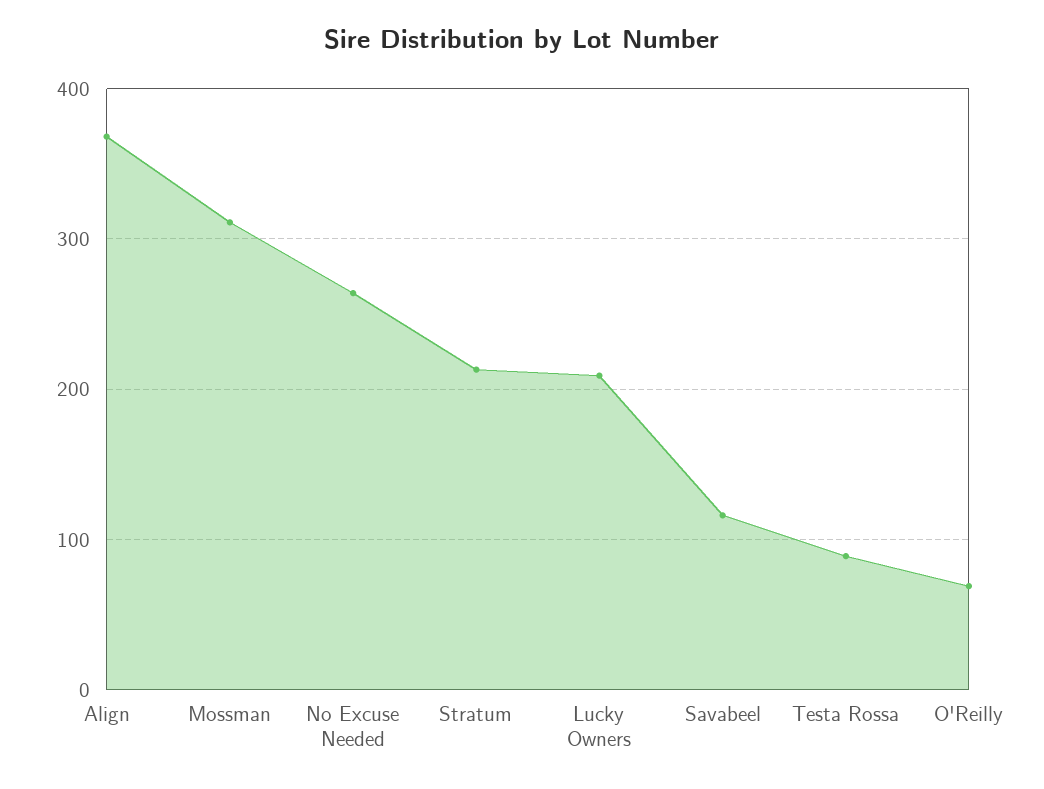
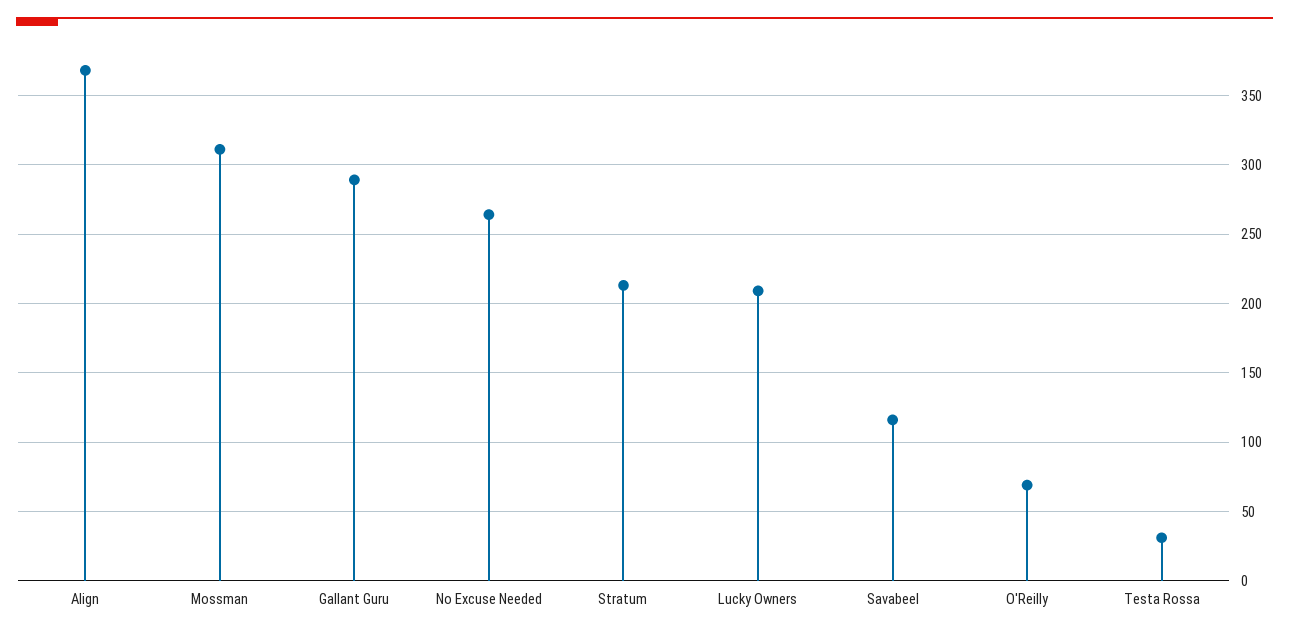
Testa Rossa: 90 -> 30
Gallant Guru: none -> 290

